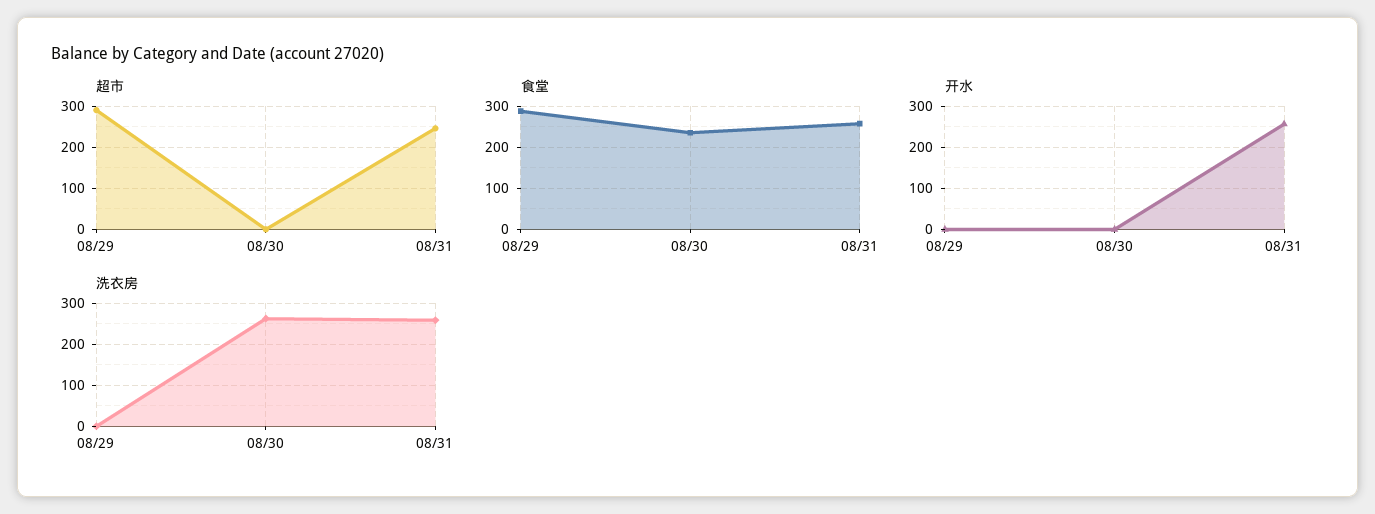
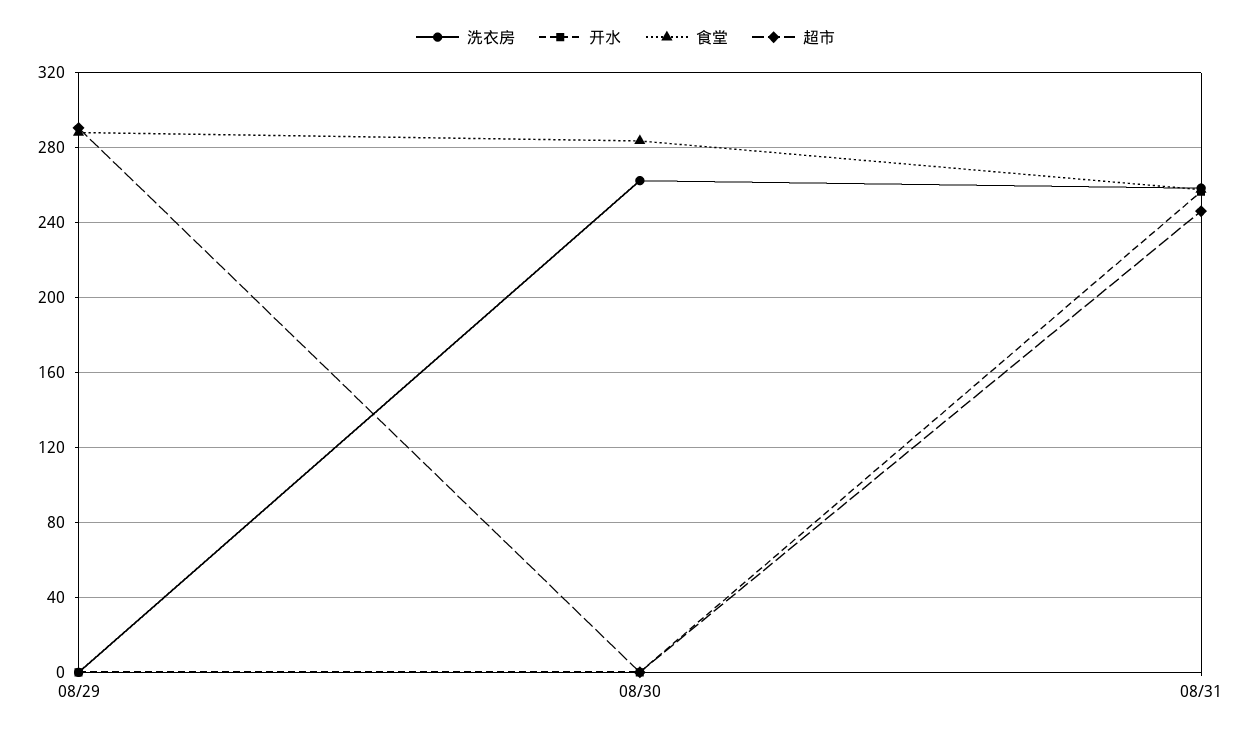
食堂, 08/30: 240 -> 285

